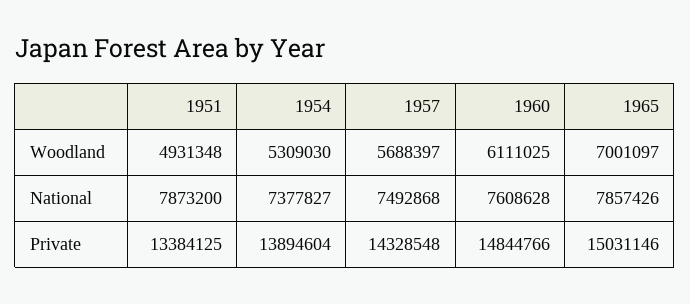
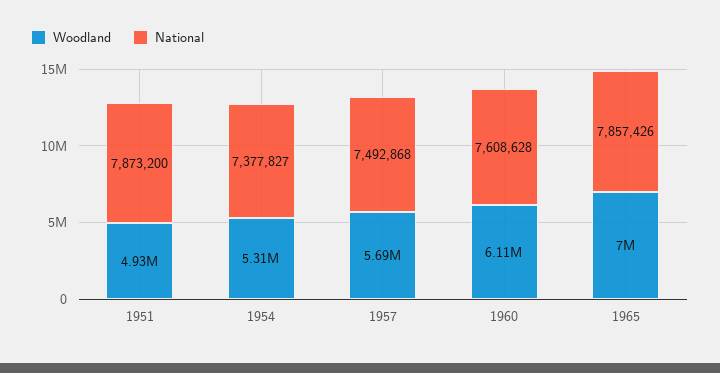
Private, 1951: 13384125 -> none
Private, 1954: 13894604 -> none
Private, 1957: 14328548 -> none
Private, 1960: 14844766 -> none
Private, 1965: 15031146 -> none

